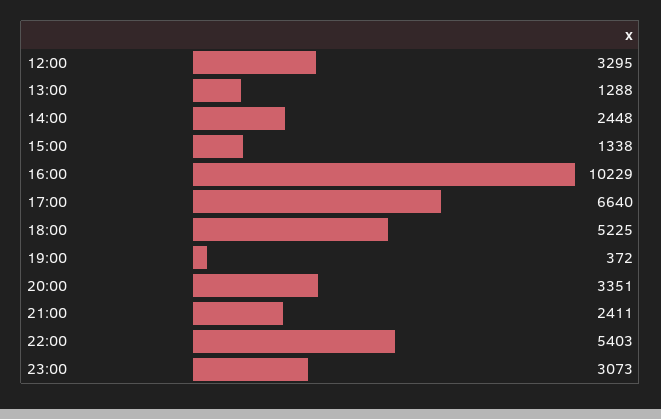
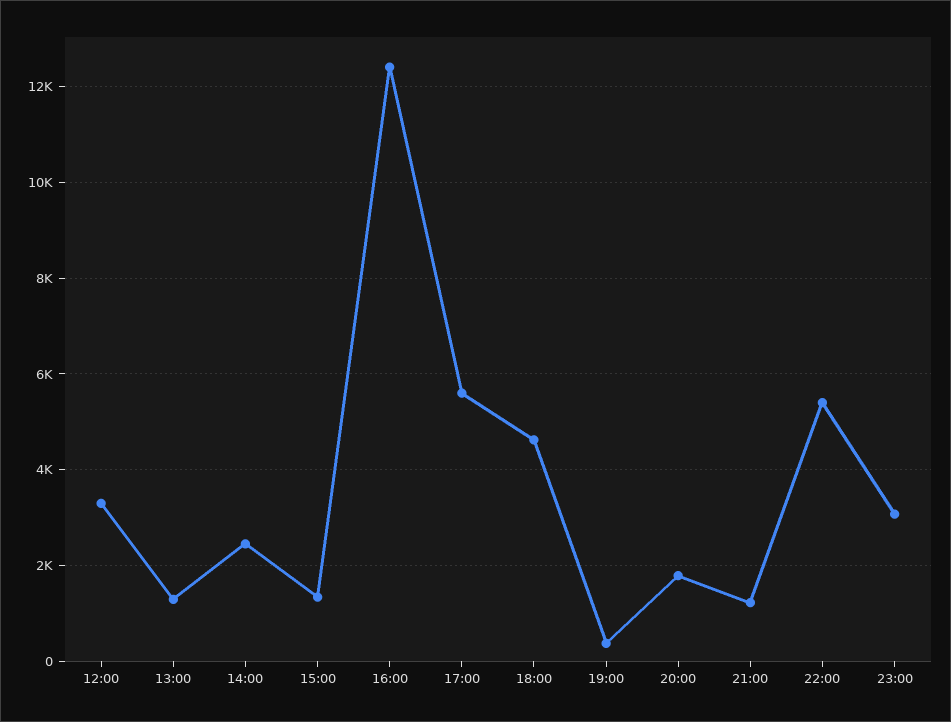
16:00: 10229 -> 12400
17:00: 6640 -> 5600
18:00: 5225 -> 4600
20:00: 3351 -> 1800
21:00: 2411 -> 1200

